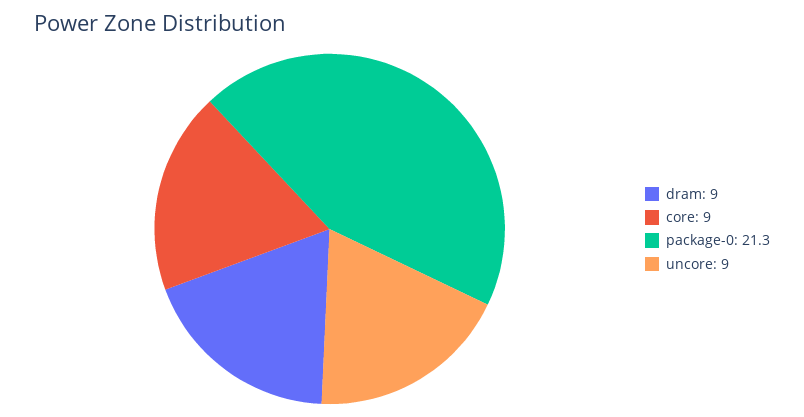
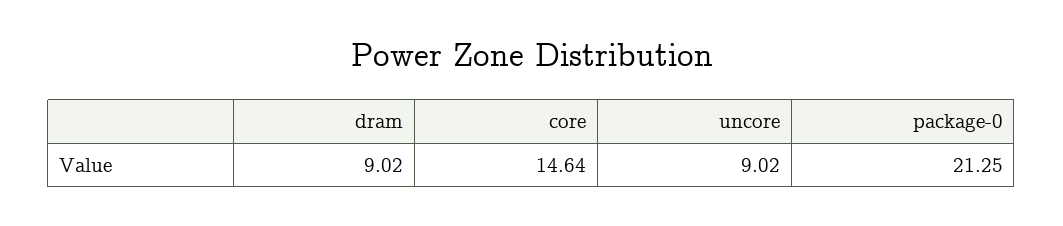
core: 9 -> 14.64

